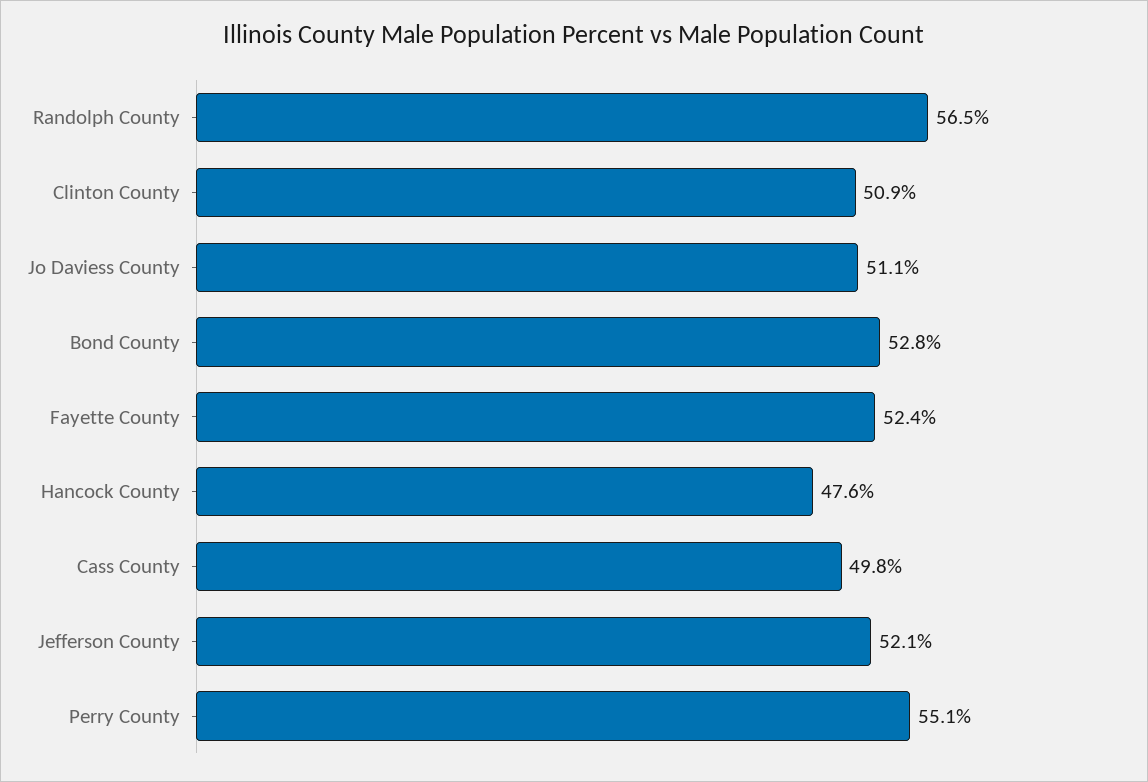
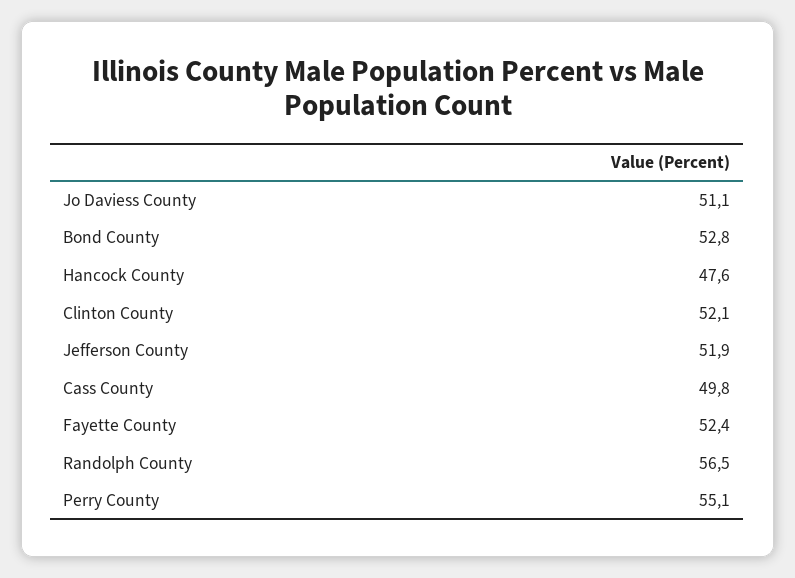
Clinton County: 50.9 -> 52.1
Jefferson County: 52.1 -> 51.9

